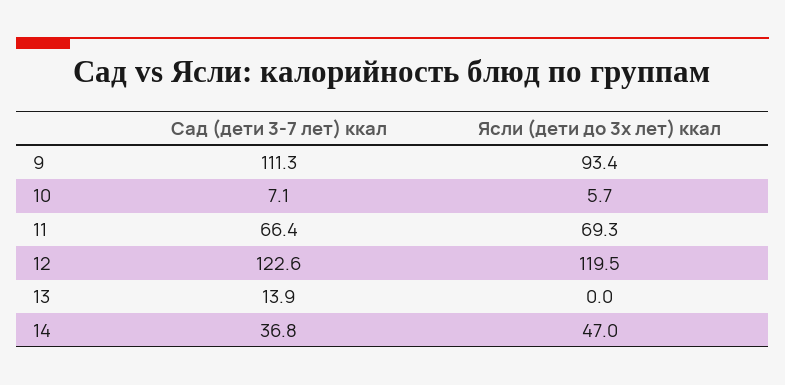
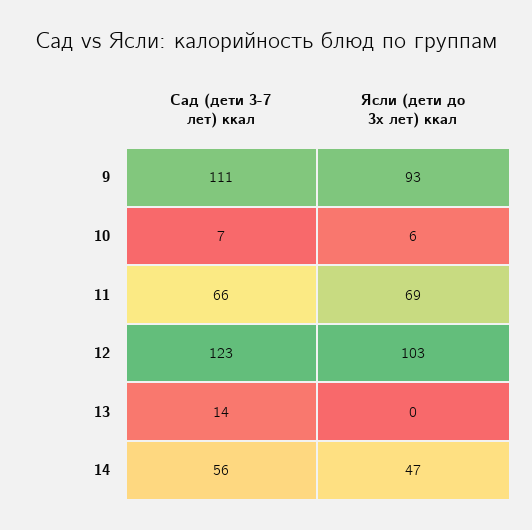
Ясли (дети до 3х лет) ккал, 12: 119.5 -> 103
Сад (дети 3-7 лет) ккал, 14: 36.8 -> 56

